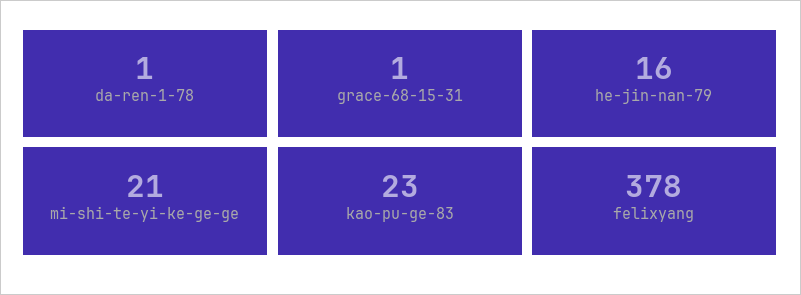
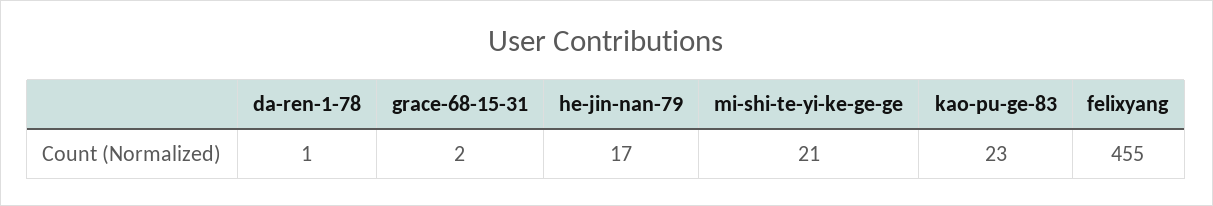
grace-68-15-31: 1 -> 2
he-jin-nan-79: 16 -> 17
felixyang: 378 -> 455

